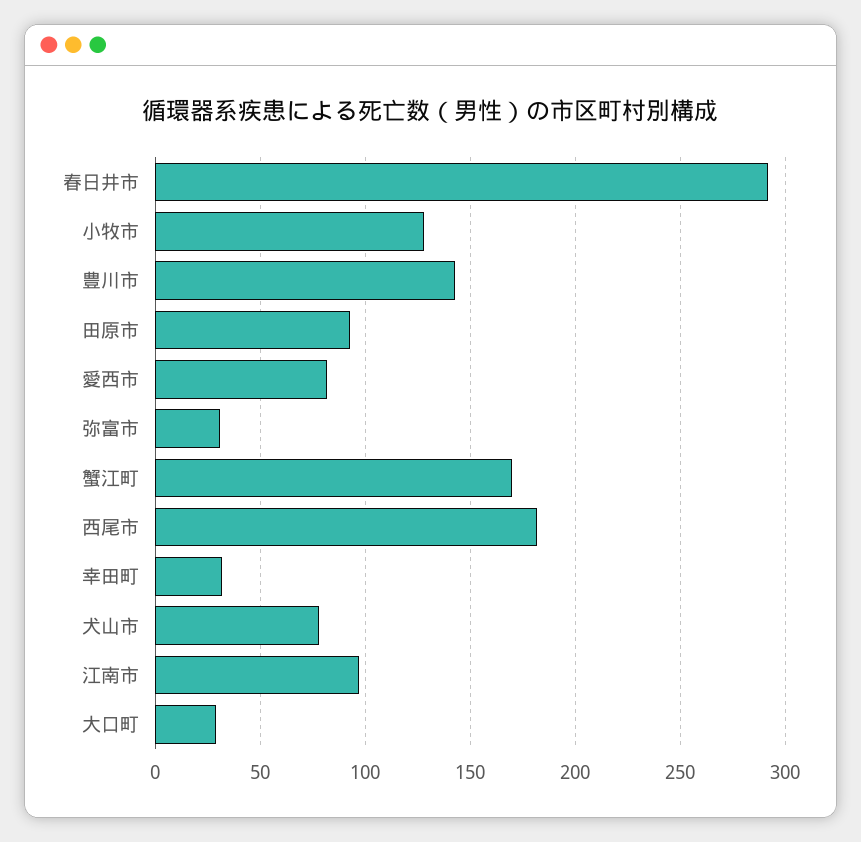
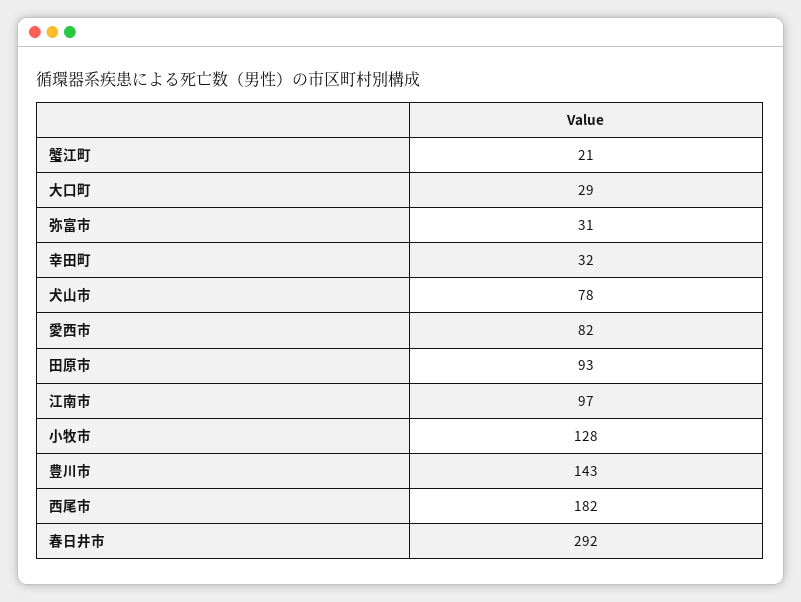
蟹江町: 170 -> 21

